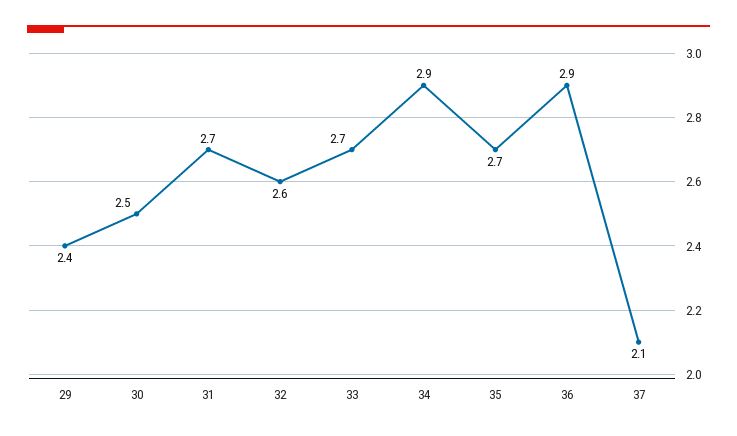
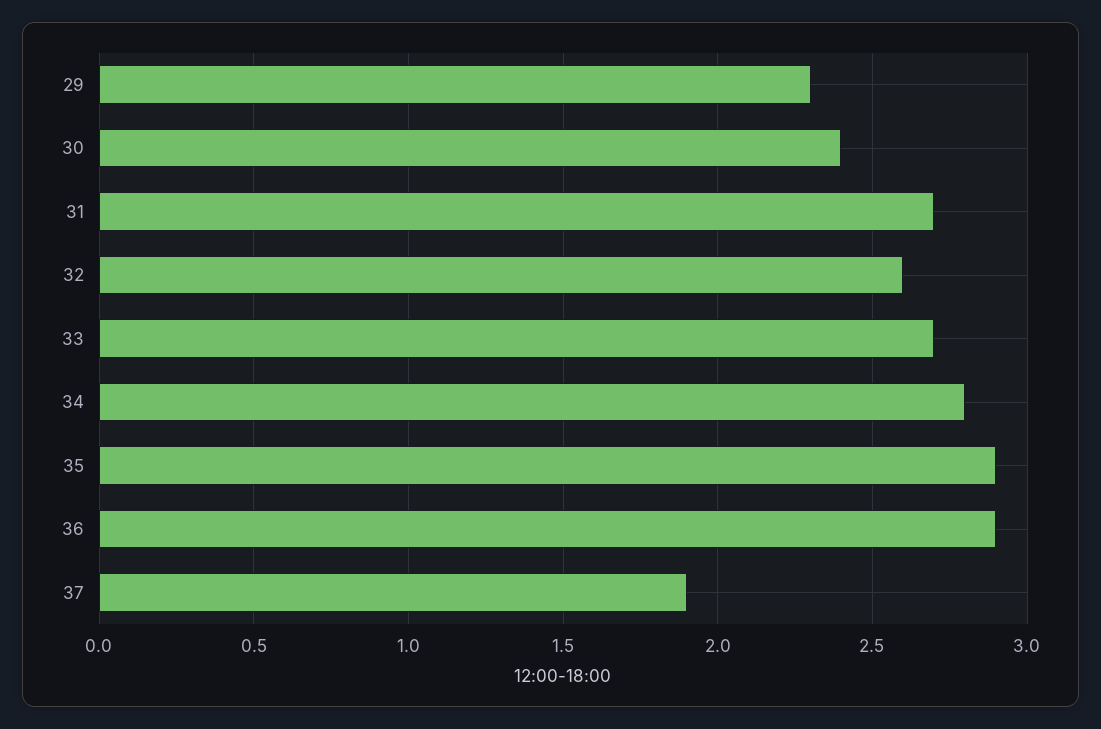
29: 2.4 -> 2.3
30: 2.5 -> 2.4
34: 2.9 -> 2.8
35: 2.7 -> 2.9
37: 2.1 -> 1.9

